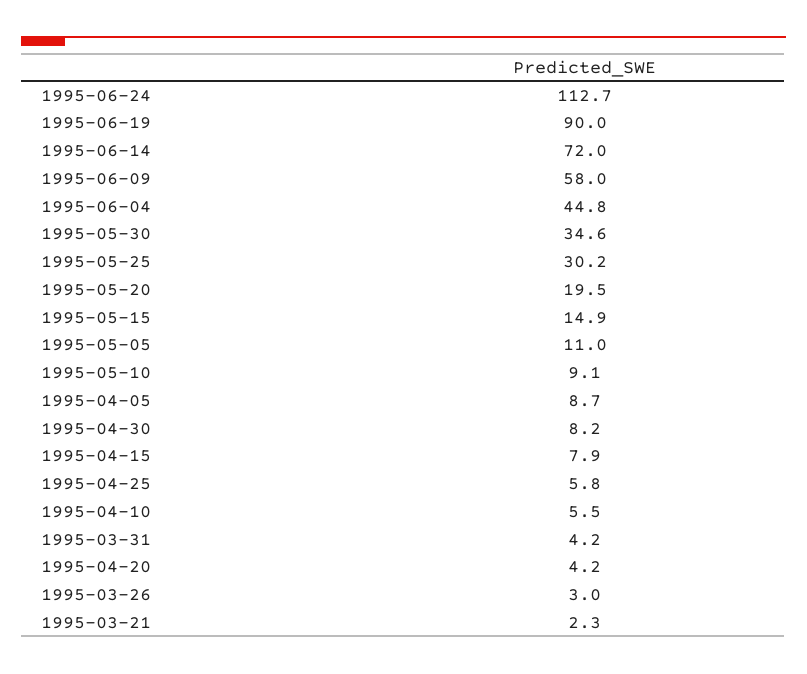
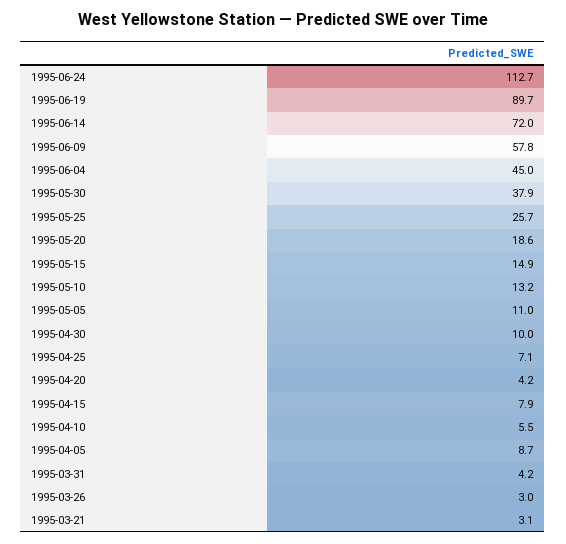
1995-06-19: 90 -> 89.7
1995-06-09: 58 -> 57.8
1995-06-04: 44.8 -> 45
1995-05-30: 34.6 -> 37.9
1995-05-25: 30.2 -> 25.7
1995-05-20: 19.5 -> 18.6
1995-05-10: 9.1 -> 13.2
1995-04-30: 8.2 -> 10
1995-04-25: 5.8 -> 7.1
1995-03-21: 2.3 -> 3.1

